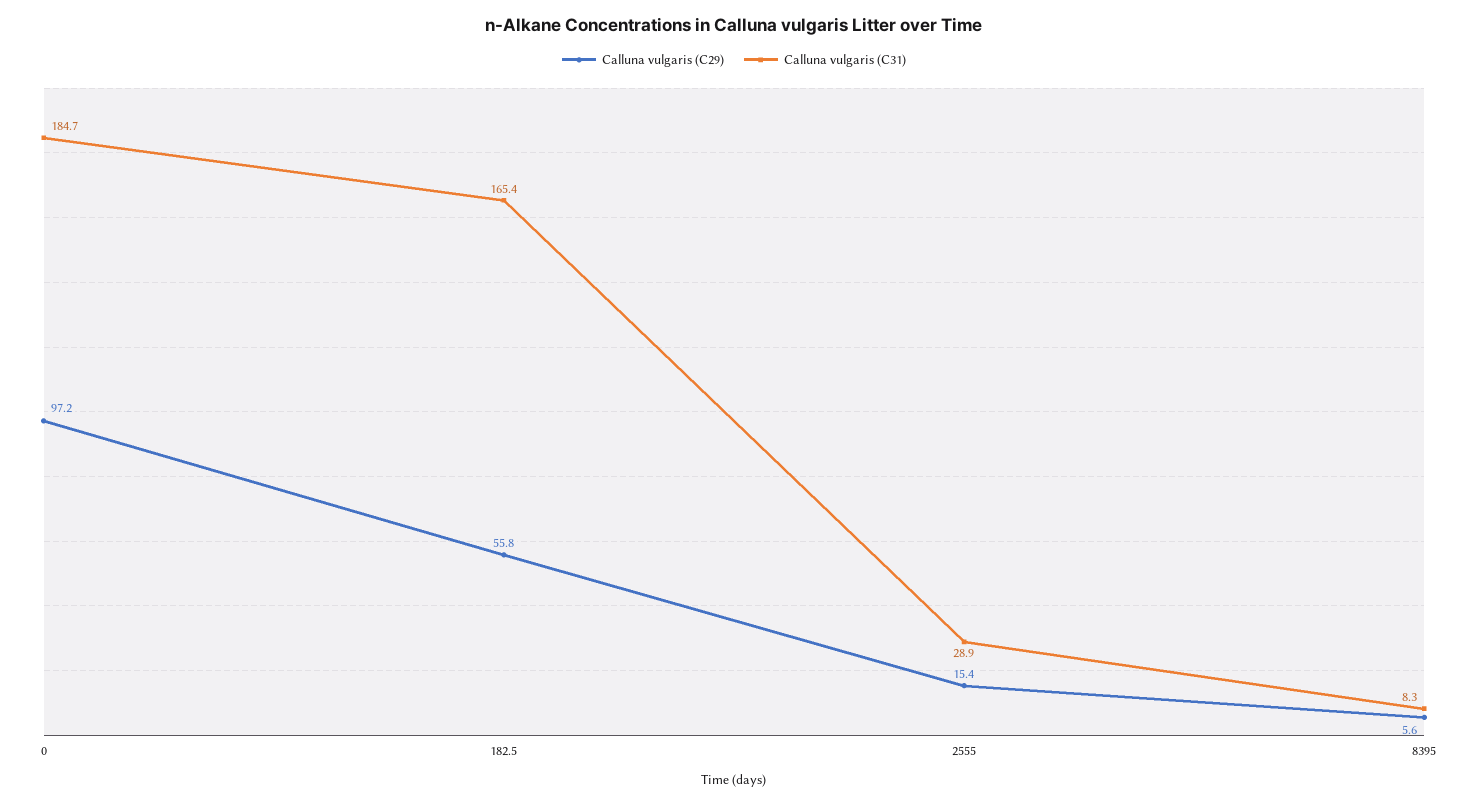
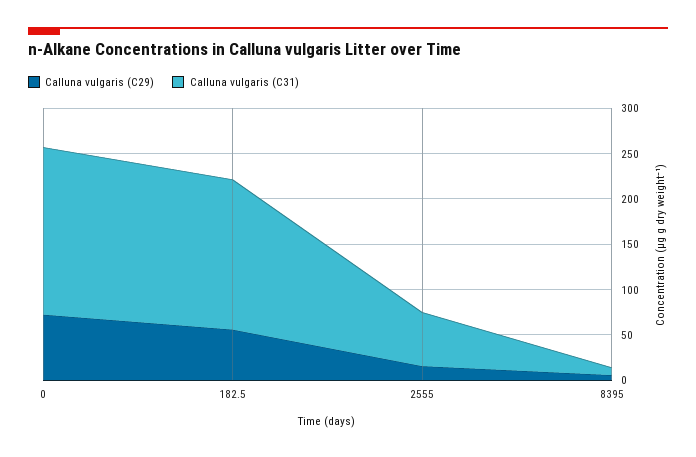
Calluna vulgaris (C29), 0: 97.2 -> 70
Calluna vulgaris (C31), 2555: 28.9 -> 60

